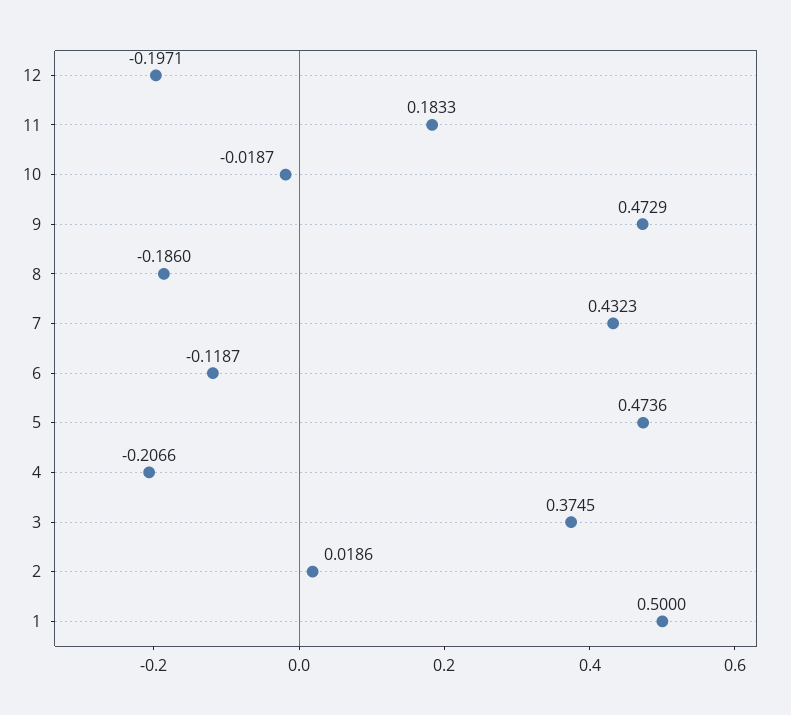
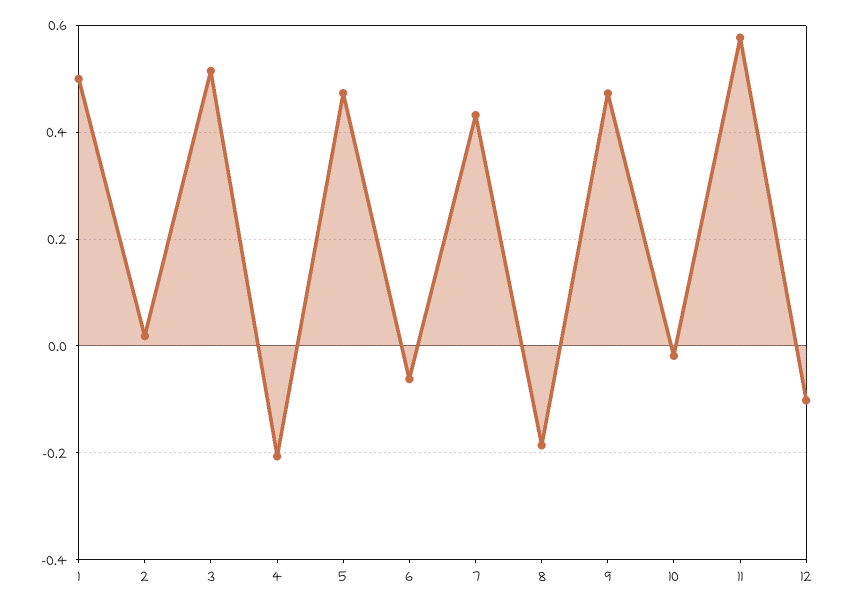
12: -0.1971 -> -0.1
11: 0.1833 -> 0.58
6: -0.1187 -> -0.06
3: 0.3745 -> 0.52

